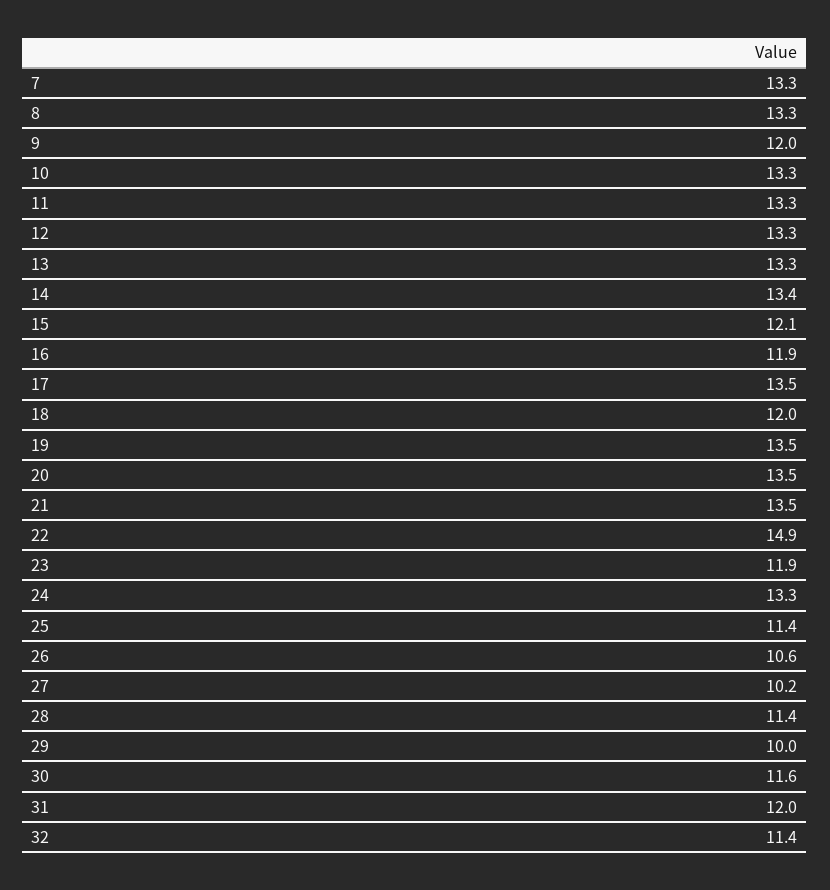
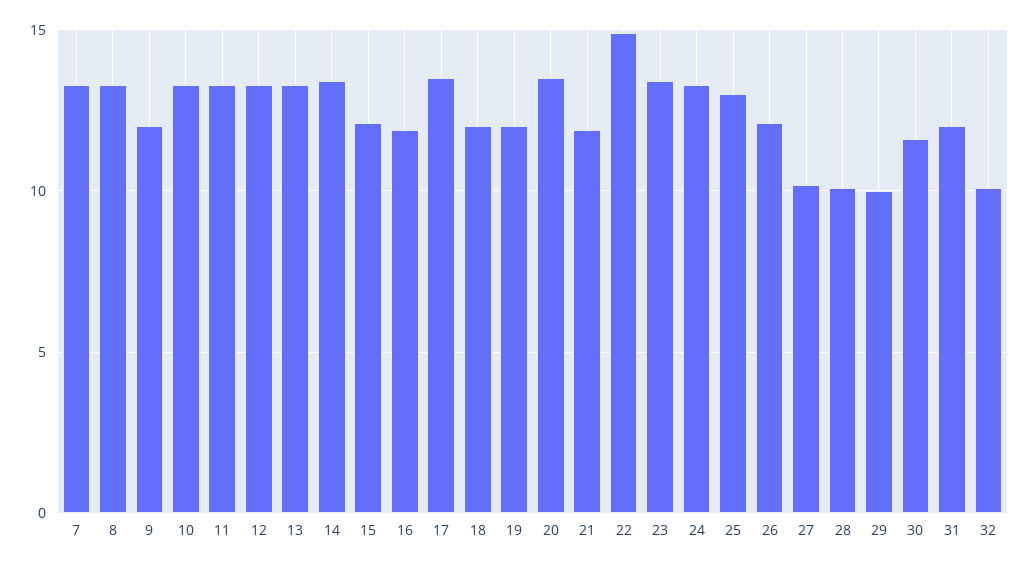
19: 13.5 -> 12
21: 13.5 -> 12
23: 11.9 -> 13.5
25: 11.4 -> 13
26: 10.6 -> 12
28: 11.4 -> 10
32: 11.4 -> 10

